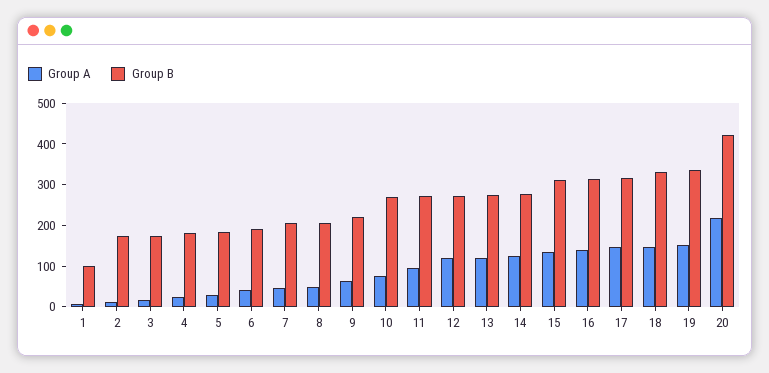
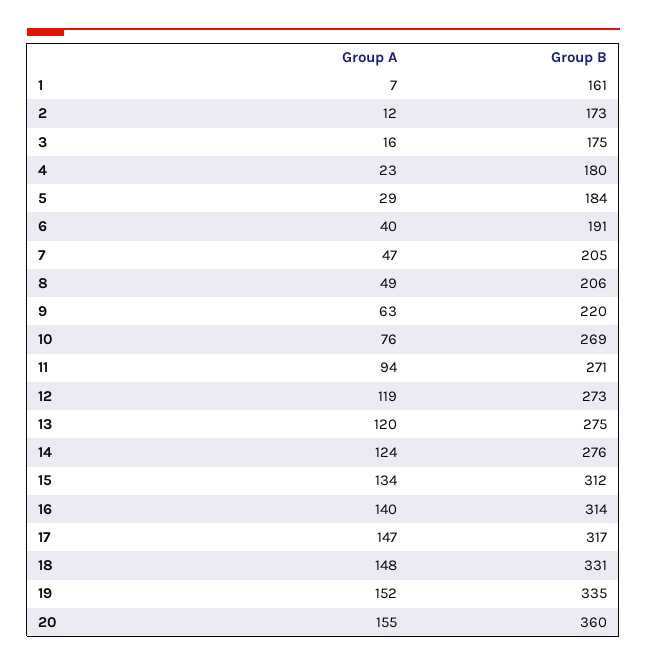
Group B, 1: 100 -> 161
Group A, 20: 220 -> 155
Group B, 20: 420 -> 360

